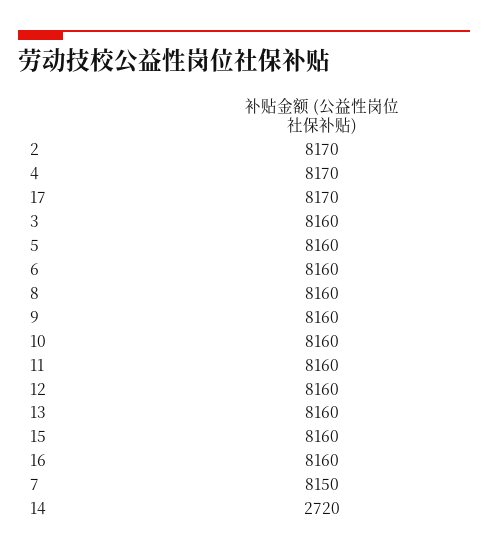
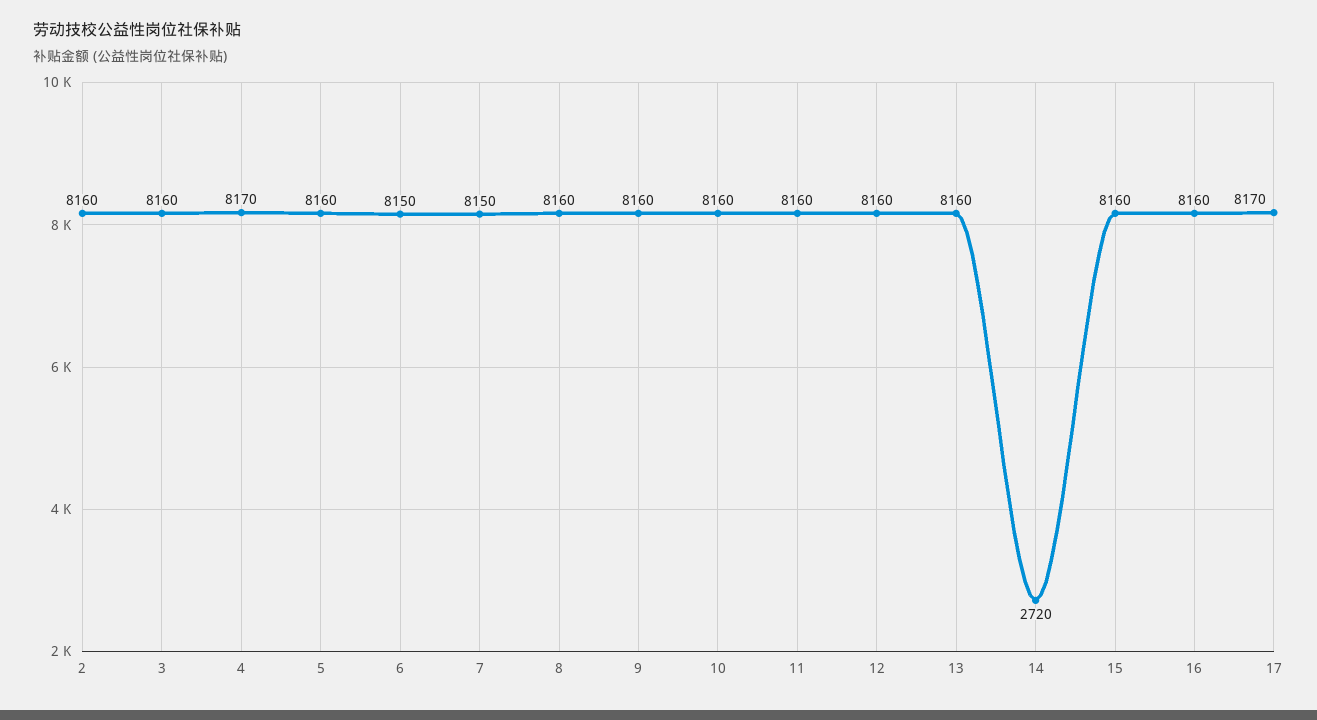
2: 8170 -> 8160
6: 8160 -> 8150

